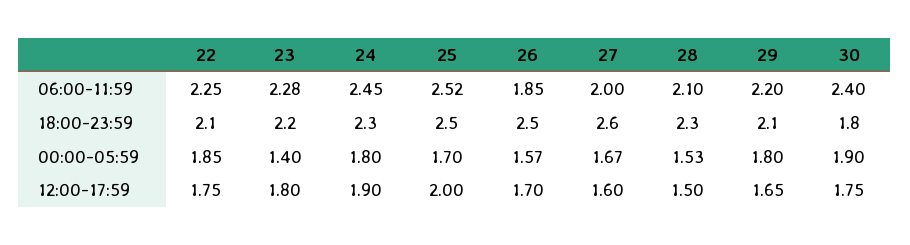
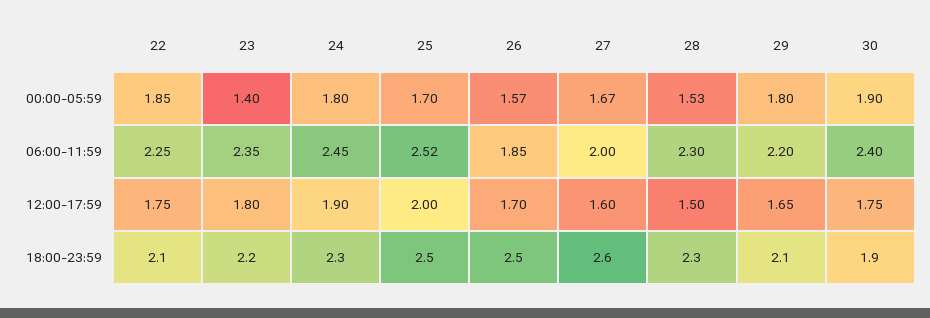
23, 06:00-11:59: 2.28 -> 2.35
28, 06:00-11:59: 2.1 -> 2.3
30, 18:00-23:59: 1.8 -> 1.9

